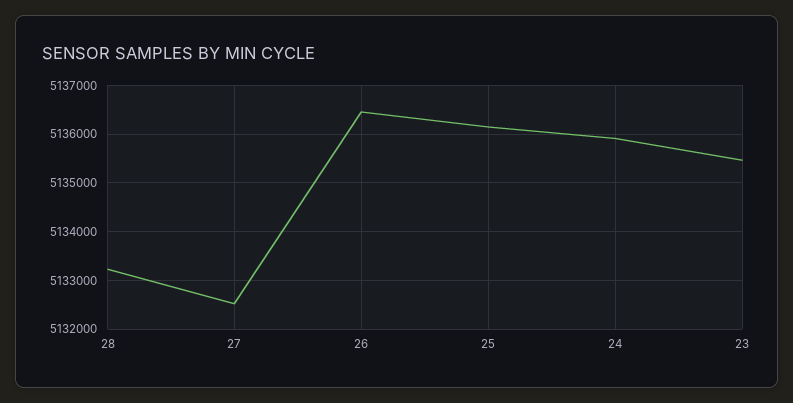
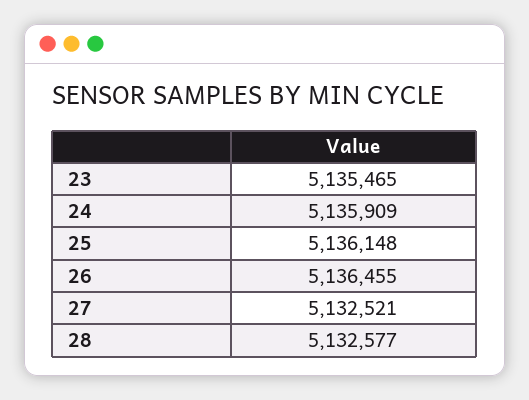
28: 5133200 -> 5132577

